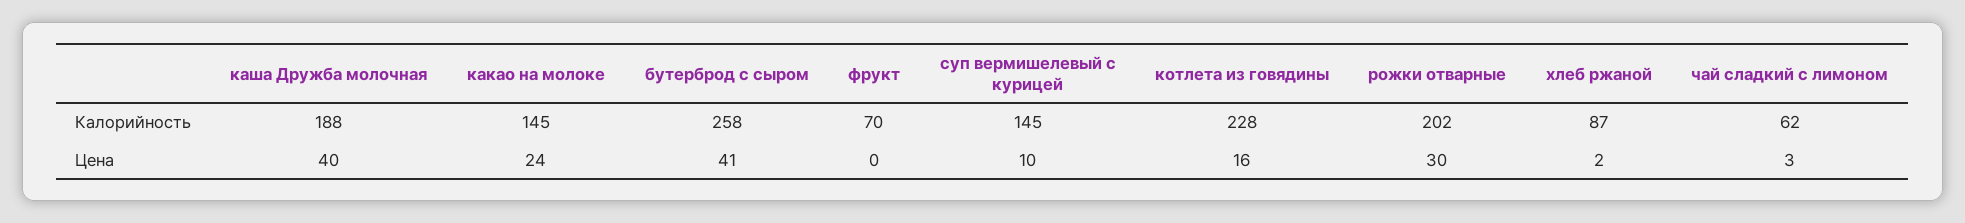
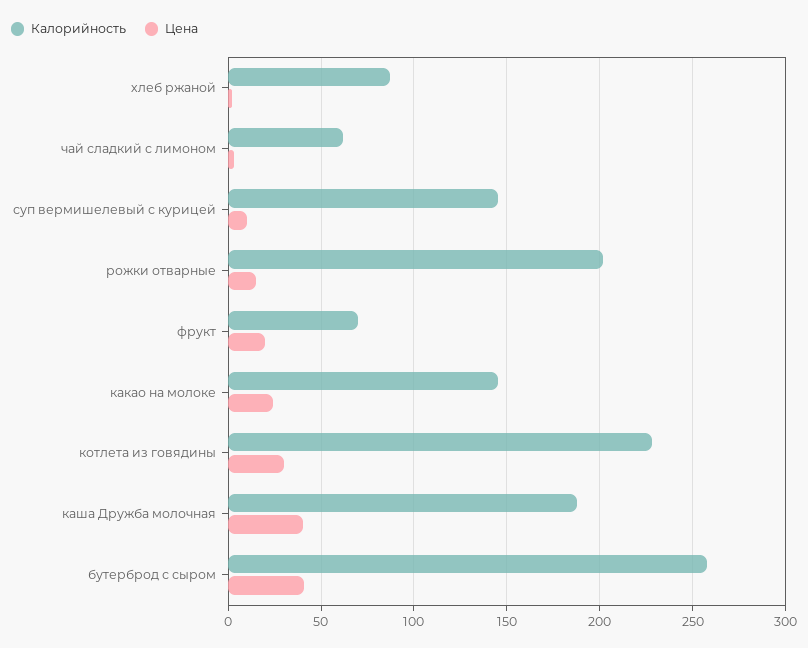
Цена, фрукт: 0 -> 20
Цена, котлета из говядины: 16 -> 30
Цена, рожки отварные: 30 -> 15

